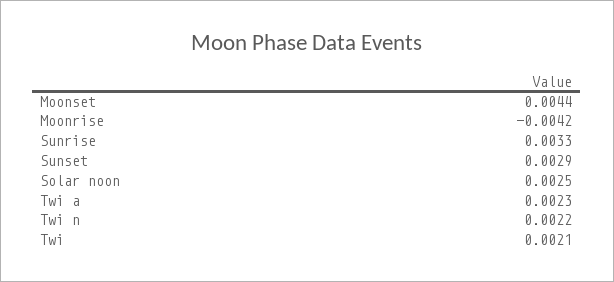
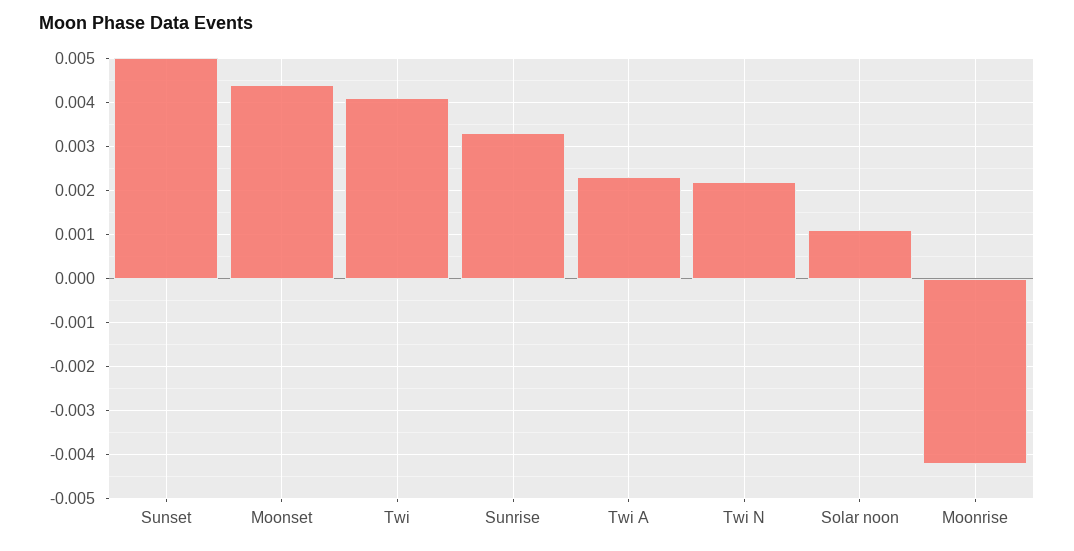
Sunset: 0.0029 -> 0.005
Solar noon: 0.0025 -> 0.001
Twi: 0.0021 -> 0.004

